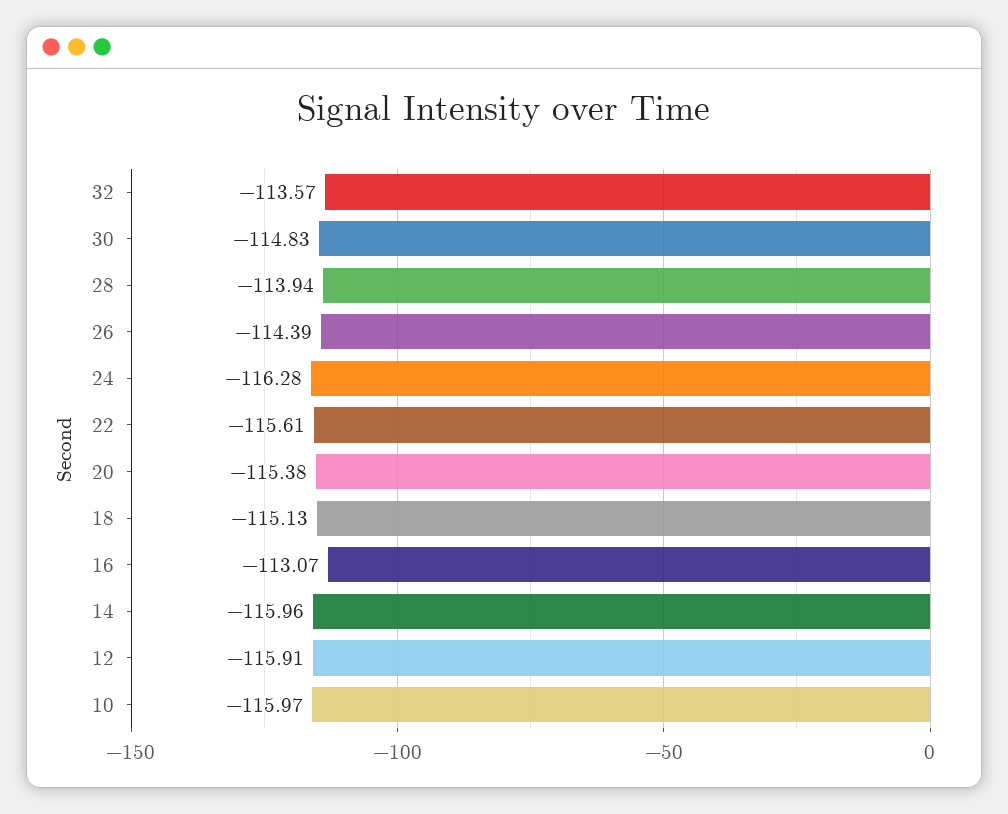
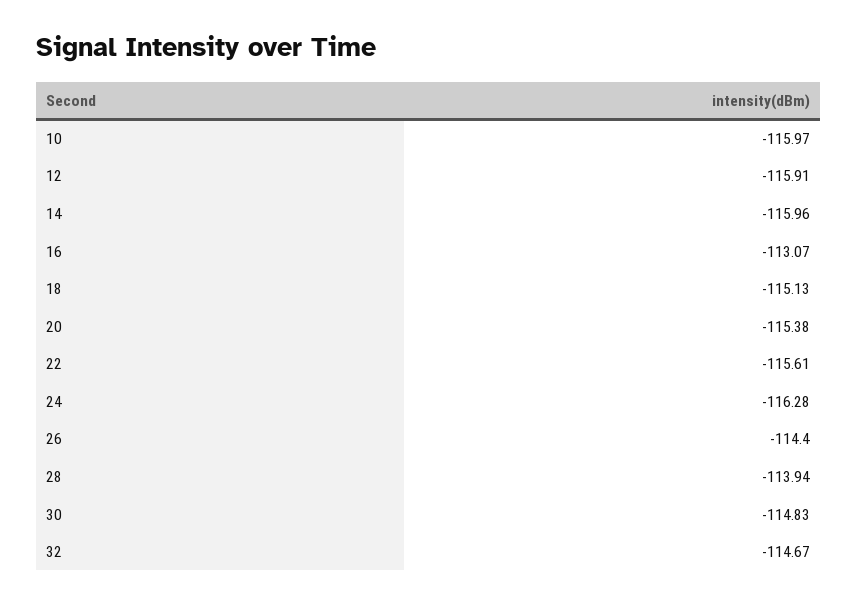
32: -113.57 -> -114.67
26: -114.39 -> -114.4

